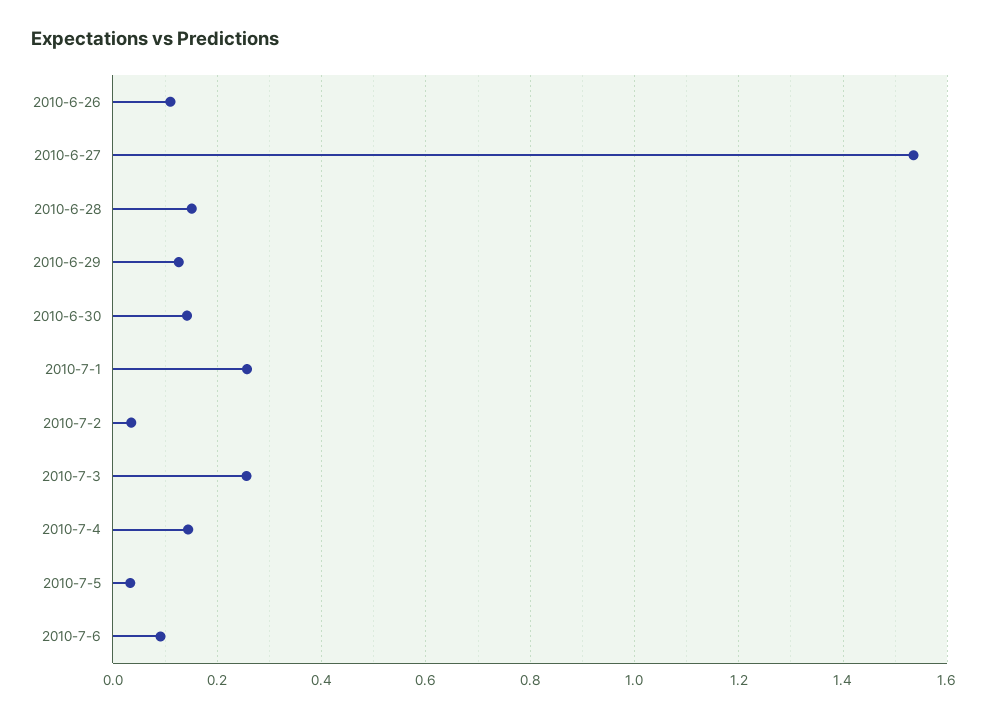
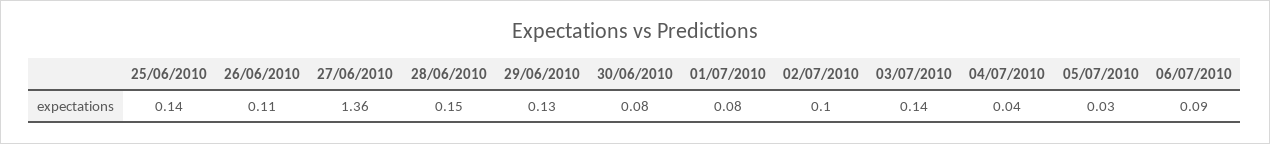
2010-6-27: 1.54 -> 1.36
2010-6-30: 0.14 -> 0.08
2010-7-1: 0.26 -> 0.08
2010-7-2: 0.04 -> 0.1
2010-7-3: 0.26 -> 0.14
2010-7-4: 0.14 -> 0.04
25/06/2010: none -> 0.14

